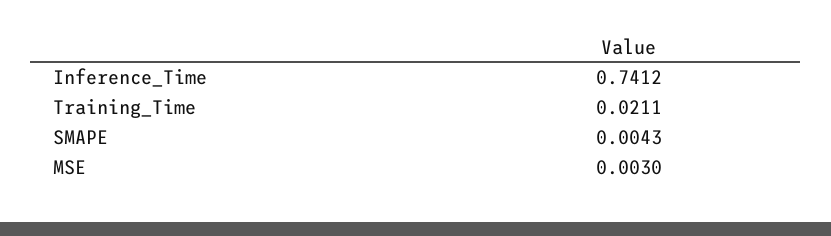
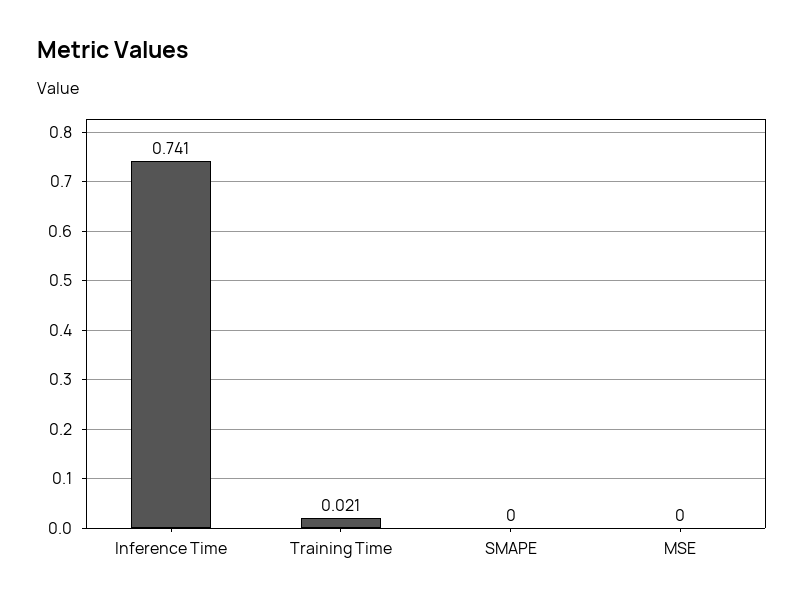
SMAPE: 0.0043 -> 0
MSE: 0.003 -> 0

